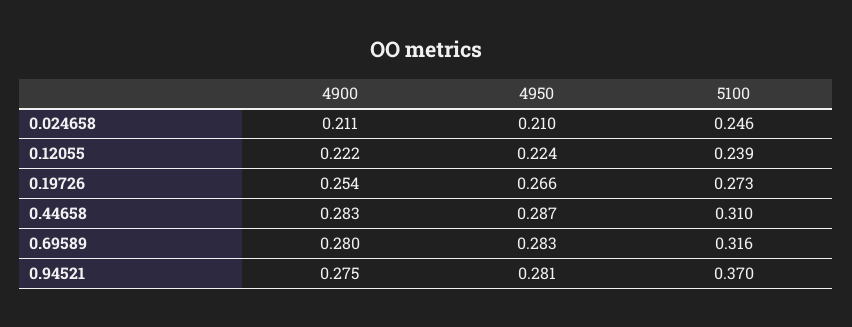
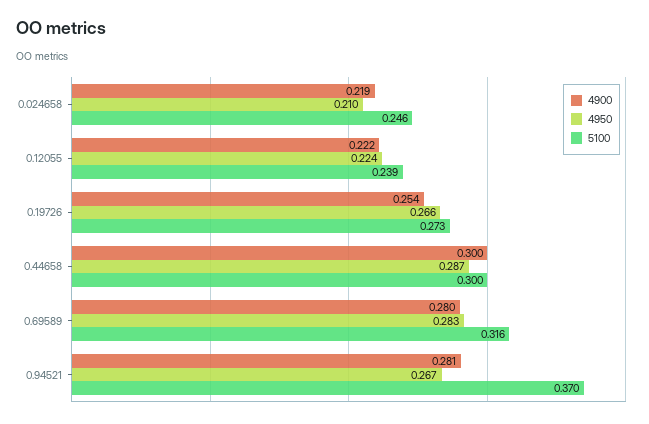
4900, 0.024658: 0.211 -> 0.219
4900, 0.44658: 0.283 -> 0.3
5100, 0.44658: 0.31 -> 0.3
4900, 0.94521: 0.275 -> 0.281
4950, 0.94521: 0.281 -> 0.267

